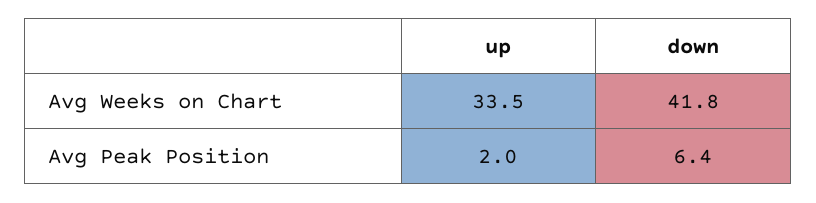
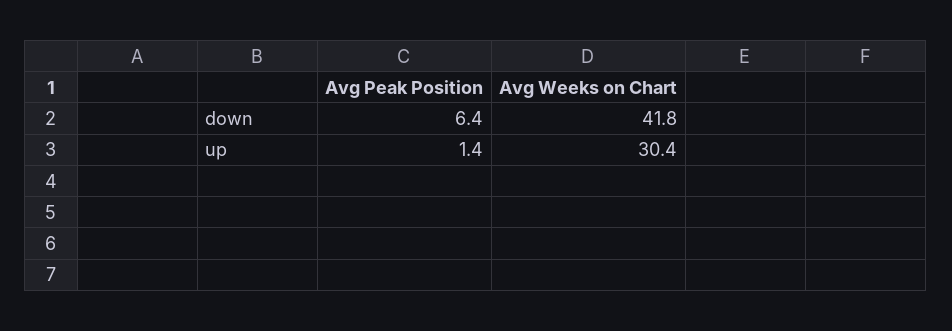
up, Avg Weeks on Chart: 33.5 -> 30.4
up, Avg Peak Position: 2 -> 1.4

